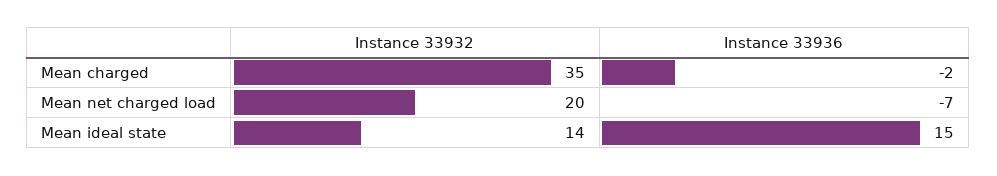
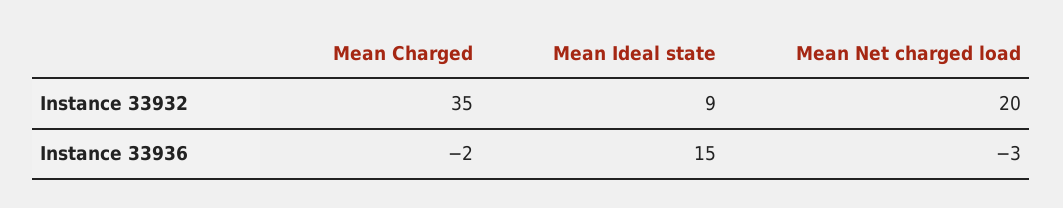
Instance 33936, Mean net charged load: -7 -> -3
Instance 33932, Mean ideal state: 14 -> 9

